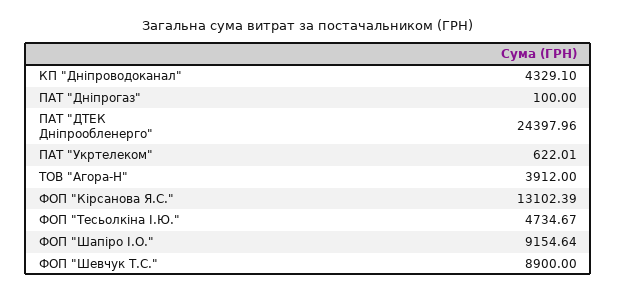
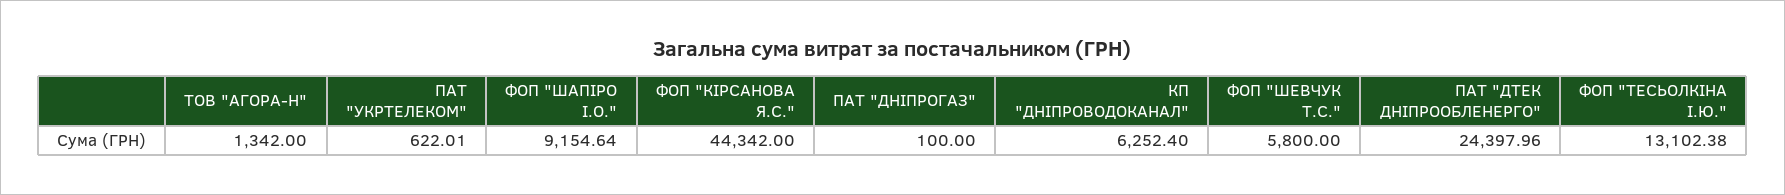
КП "Дніпроводоканал": 4329.1 -> 6252.4
ТОВ "Агора-Н": 3912 -> 1342
ФОП "Кірсанова Я.С.": 13102.39 -> 44342
ФОП "Тесьолкіна І.Ю.": 4734.67 -> 13102.38
ФОП "Шевчук Т.С.": 8900 -> 5800

